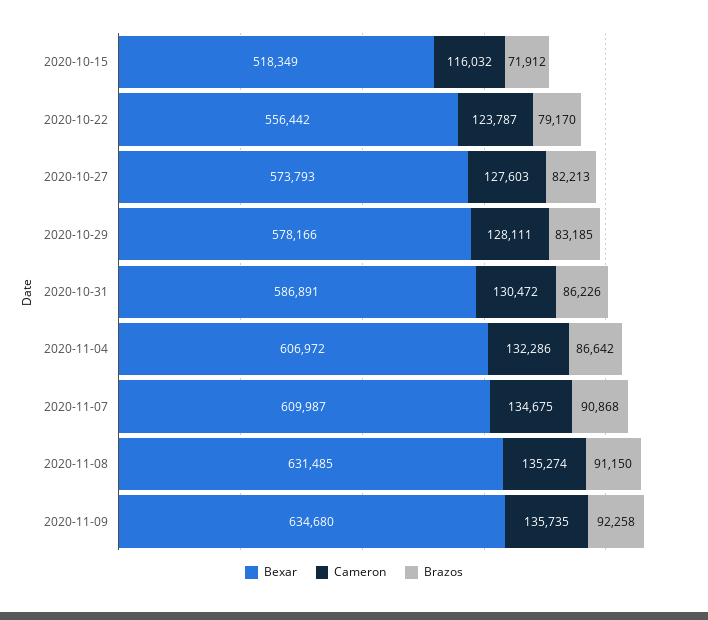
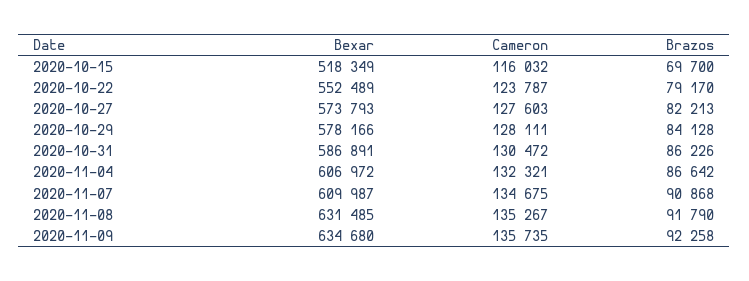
Brazos, 2020-10-15: 71912 -> 69700
Bexar, 2020-10-22: 556442 -> 552489
Brazos, 2020-10-29: 83185 -> 84128
Cameron, 2020-11-04: 132286 -> 132321
Cameron, 2020-11-08: 135274 -> 135267
Brazos, 2020-11-08: 91150 -> 91790

